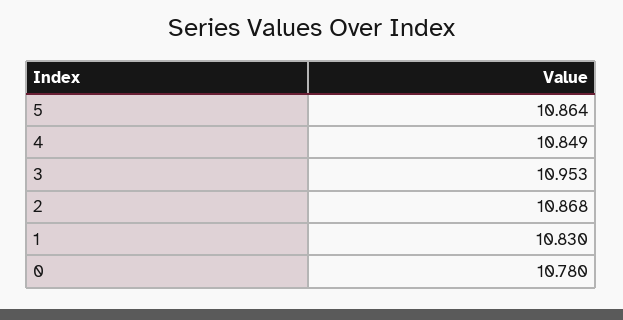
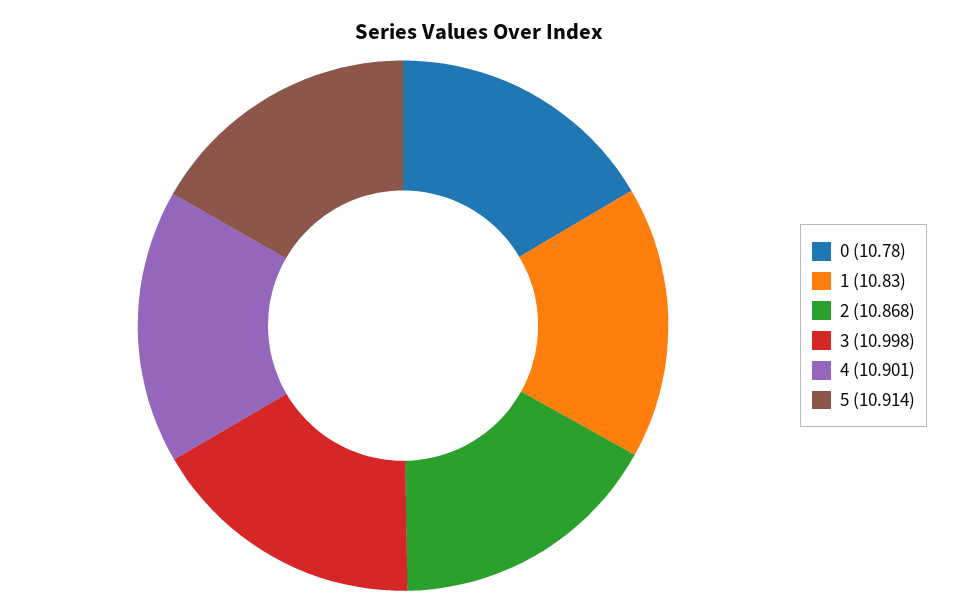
5: 10.864 -> 10.914
4: 10.849 -> 10.901
3: 10.953 -> 10.998

